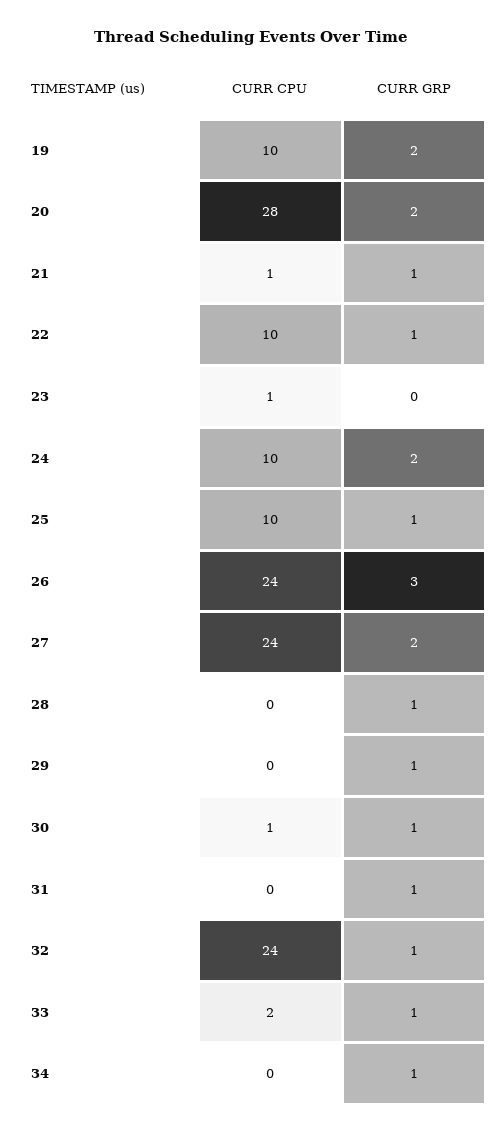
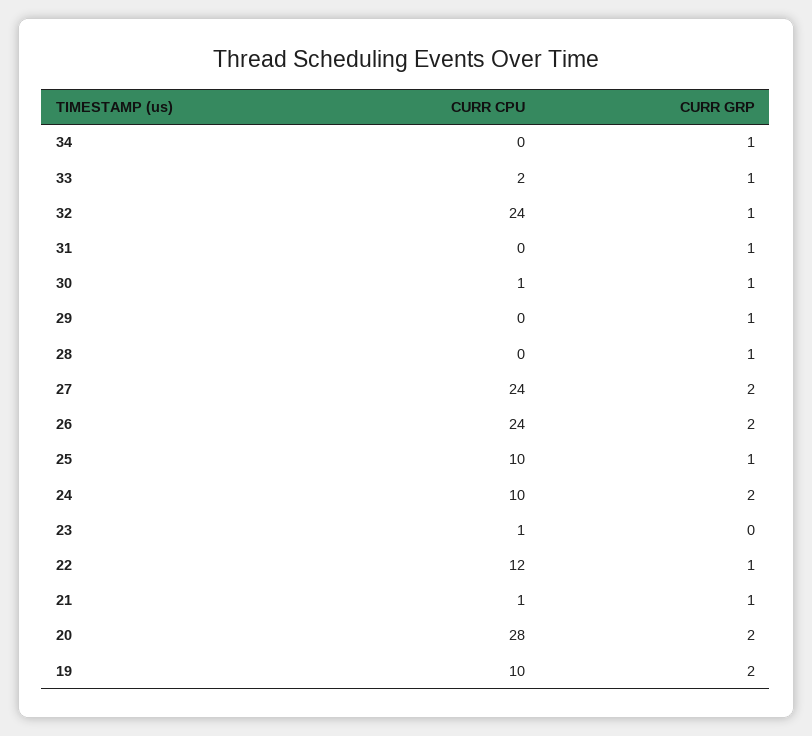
CURR CPU, 22: 10 -> 12
CURR GRP, 26: 3 -> 2

